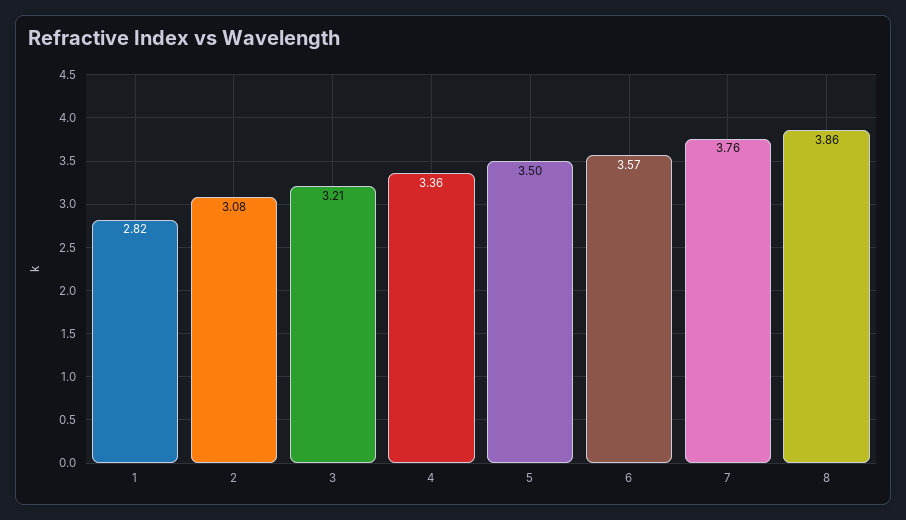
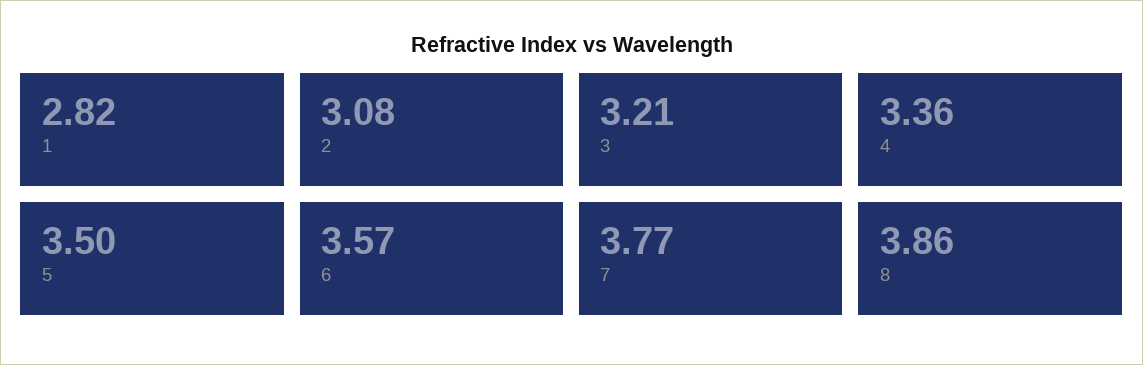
7: 3.76 -> 3.77

